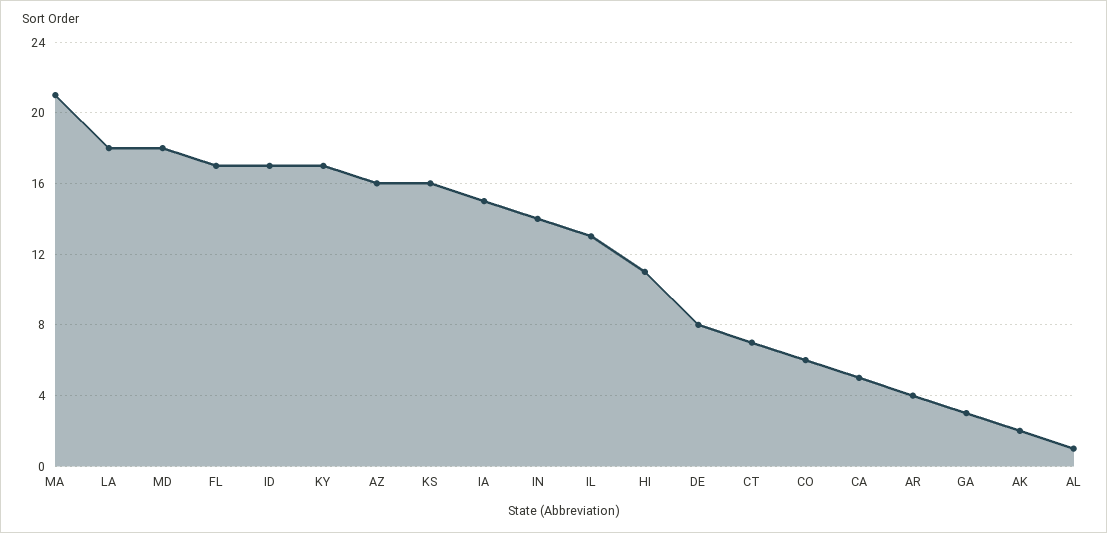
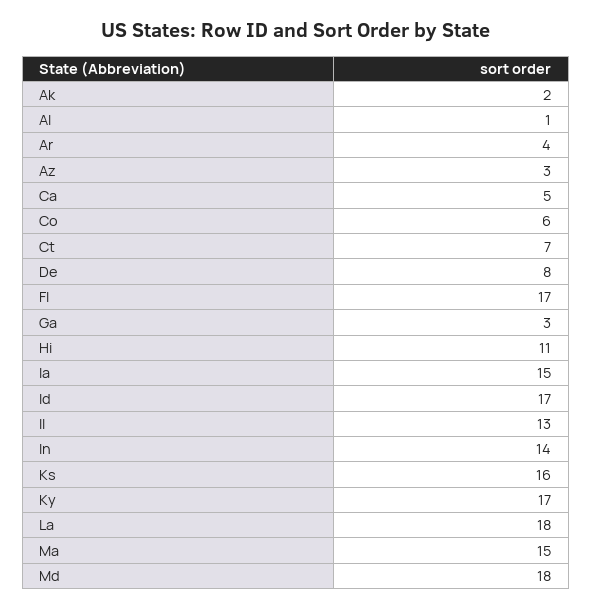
MA: 21 -> 15
AZ: 16 -> 3

